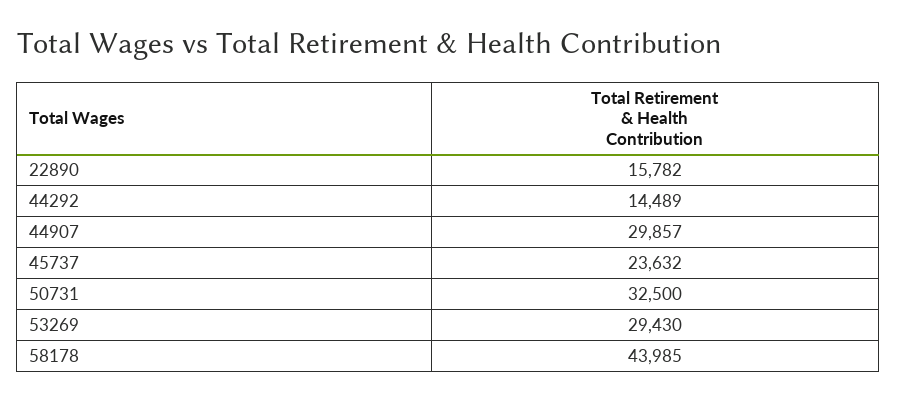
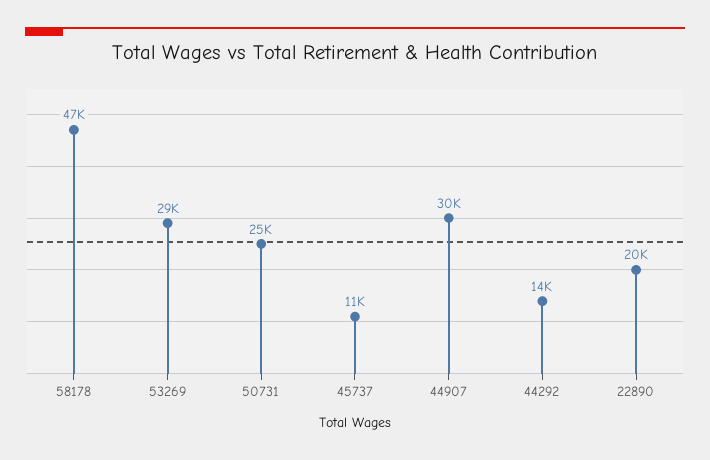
22890: 15782 -> 20000
45737: 23632 -> 11000
50731: 32500 -> 25000
58178: 43985 -> 47000

